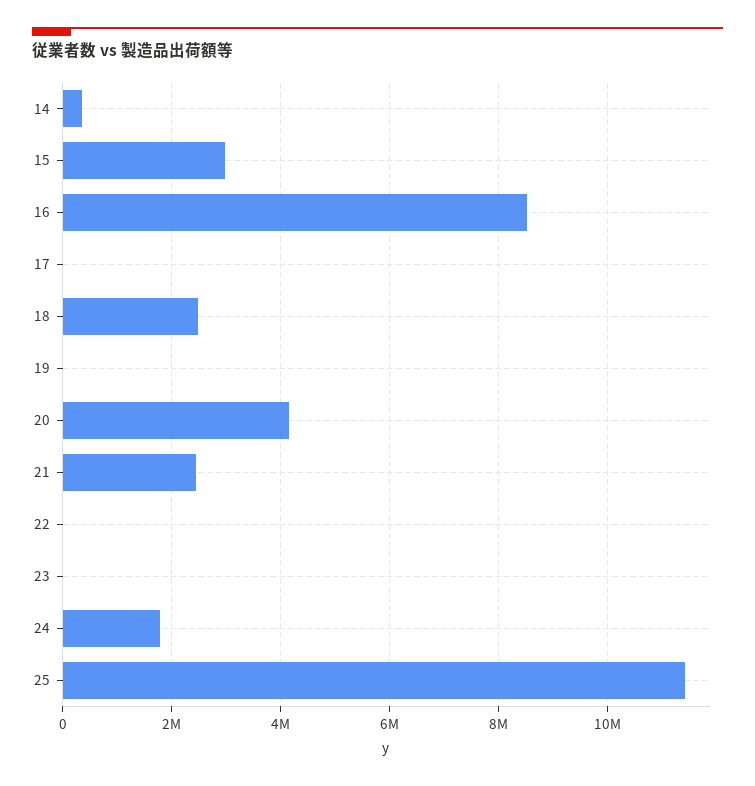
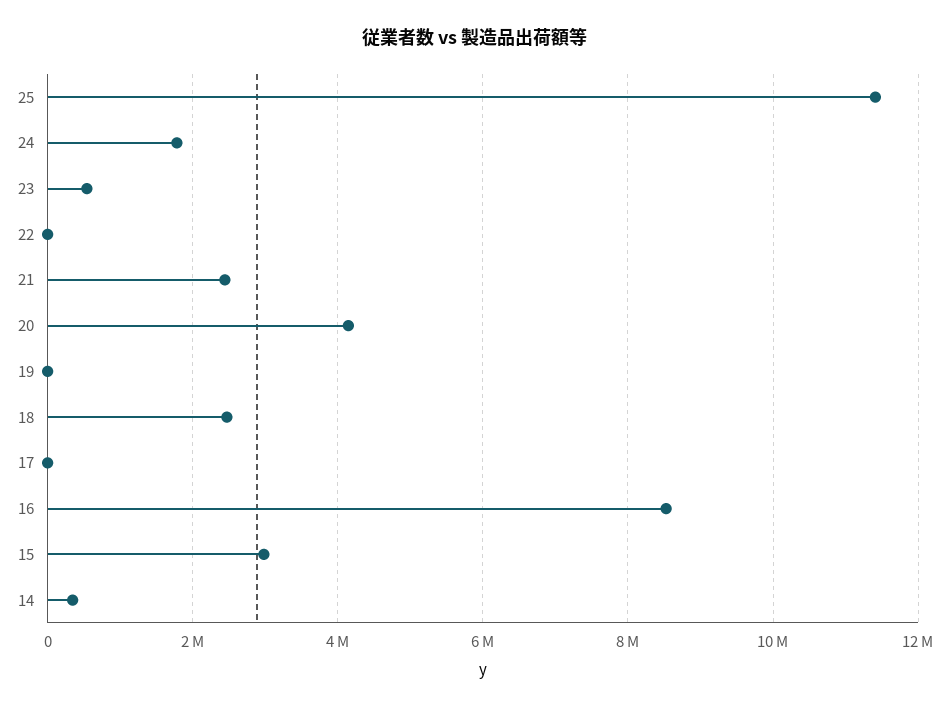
23: 0 -> 600000

